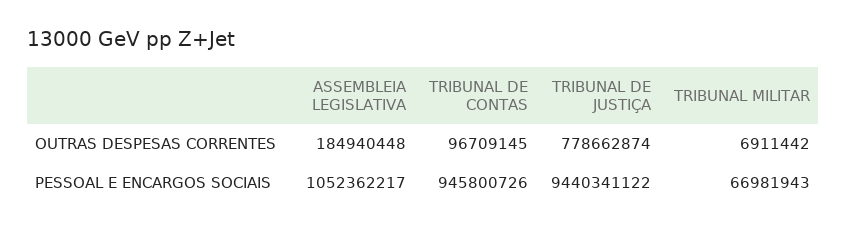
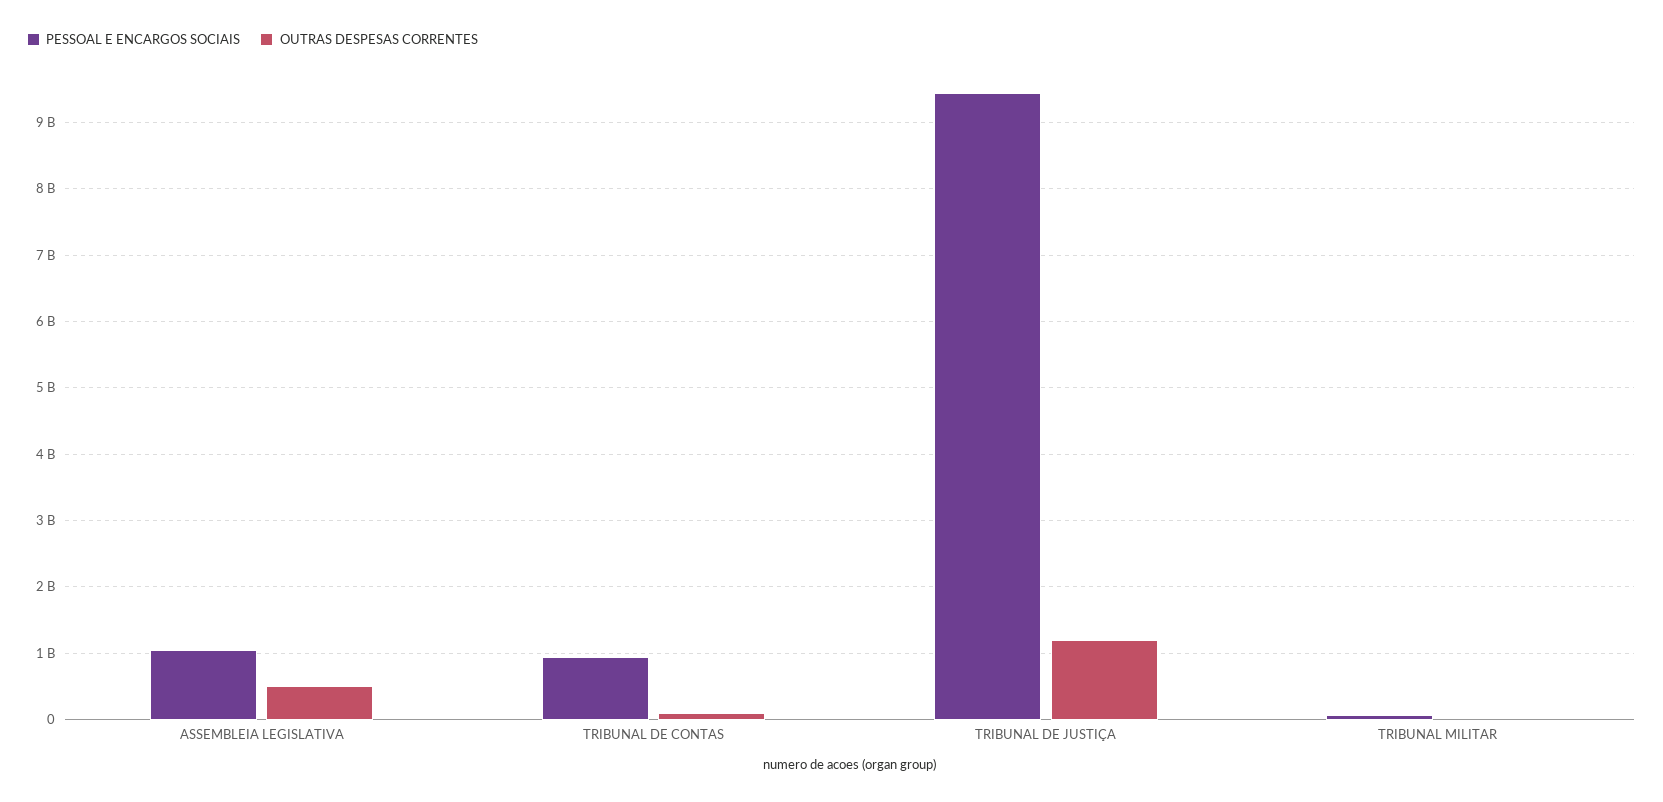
OUTRAS DESPESAS CORRENTES, ASSEMBLEIA LEGISLATIVA: 184940448 -> 500000000
OUTRAS DESPESAS CORRENTES, TRIBUNAL DE JUSTIÇA: 778662874 -> 1200000000

